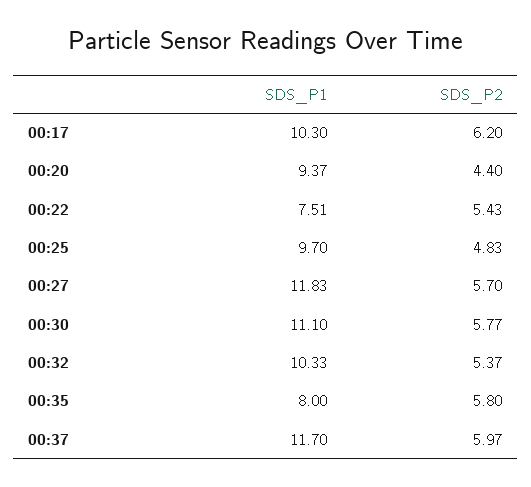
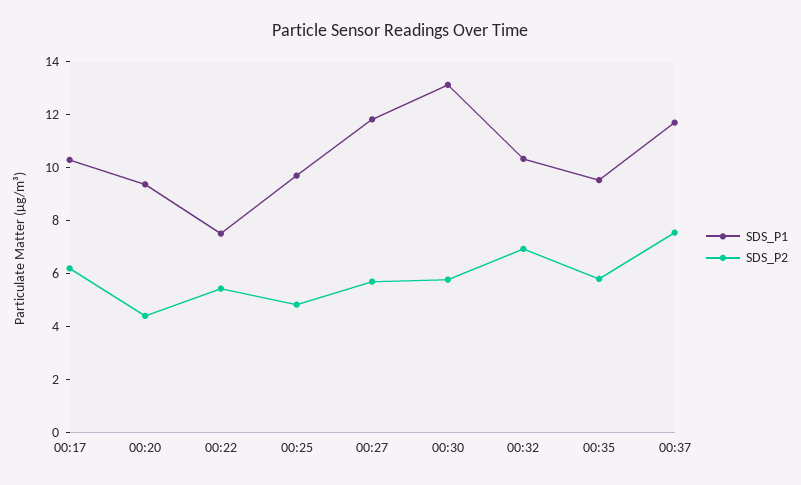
SDS_P1, 00:30: 11.1 -> 13
SDS_P2, 00:32: 5.37 -> 7
SDS_P1, 00:35: 8 -> 9.5
SDS_P2, 00:37: 5.97 -> 7.5

